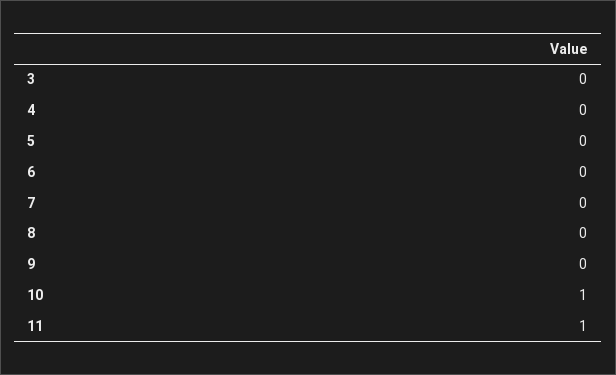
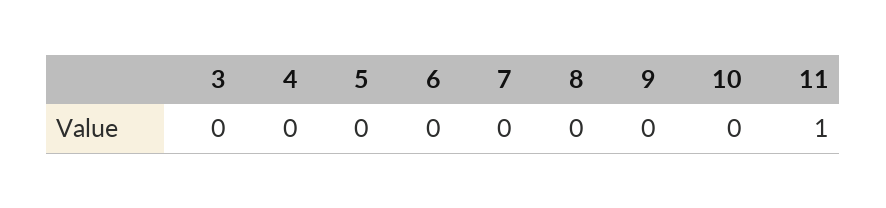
10: 1 -> 0

